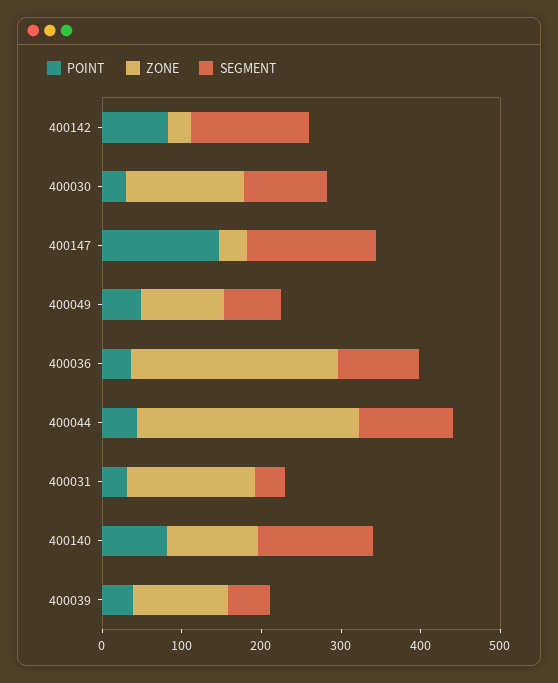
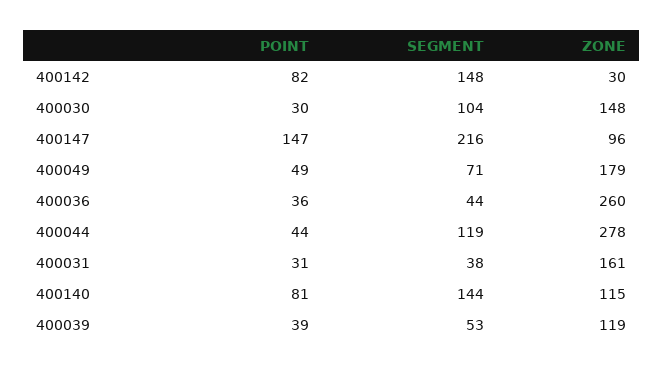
ZONE, 400147: 40 -> 96
SEGMENT, 400147: 160 -> 216
ZONE, 400049: 100 -> 179
SEGMENT, 400036: 100 -> 44

